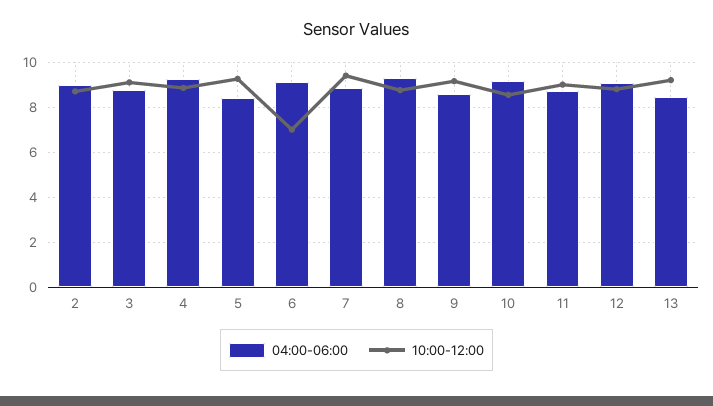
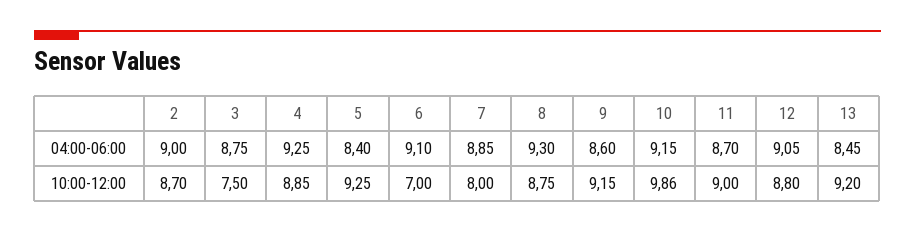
10:00-12:00, 3: 9 -> 7.5
10:00-12:00, 7: 9.5 -> 8
10:00-12:00, 10: 8.5 -> 9.86

